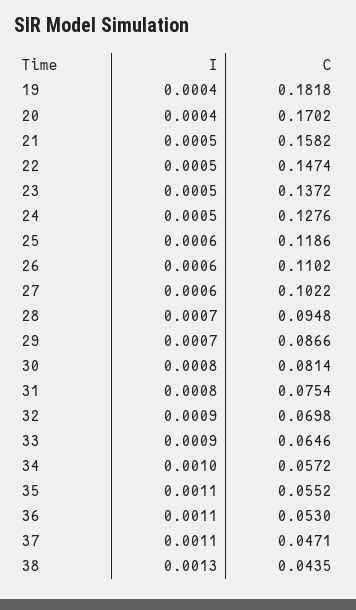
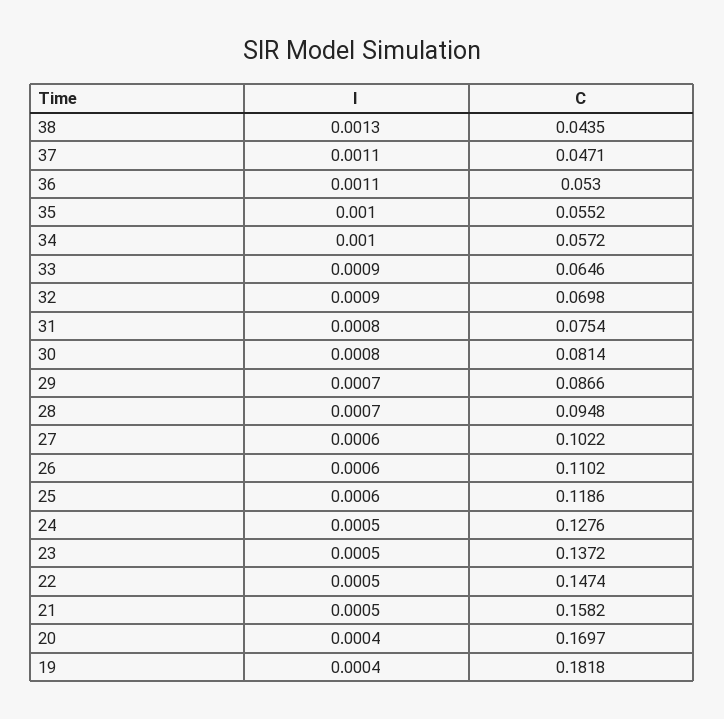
C, 20: 0.1702 -> 0.1697
I, 35: 0.0011 -> 0.001

